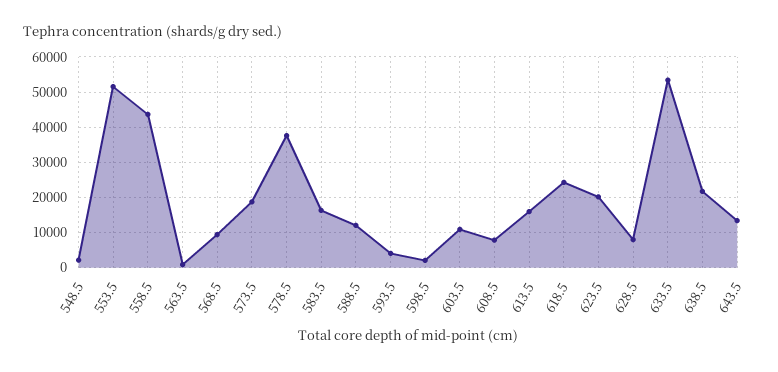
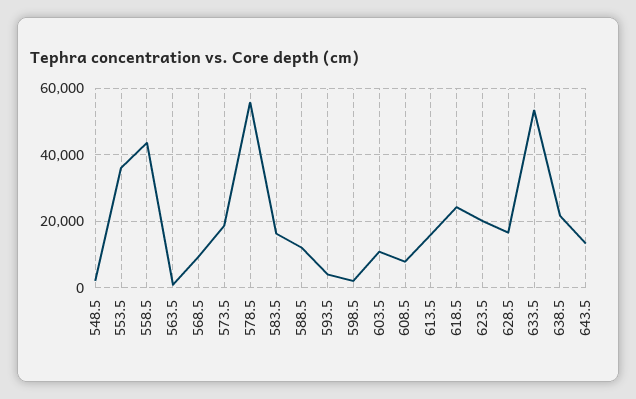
553.5: 52000 -> 36000
578.5: 38000 -> 56000
628.5: 8000 -> 16000

